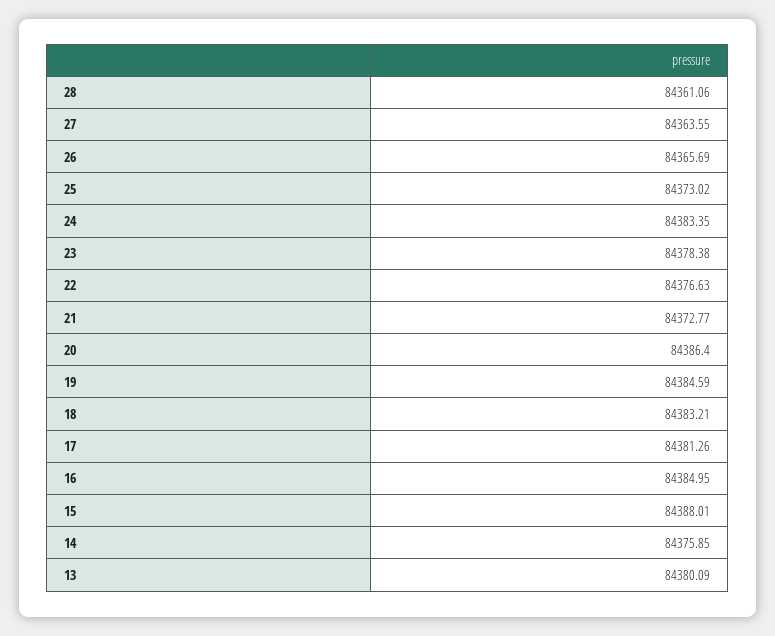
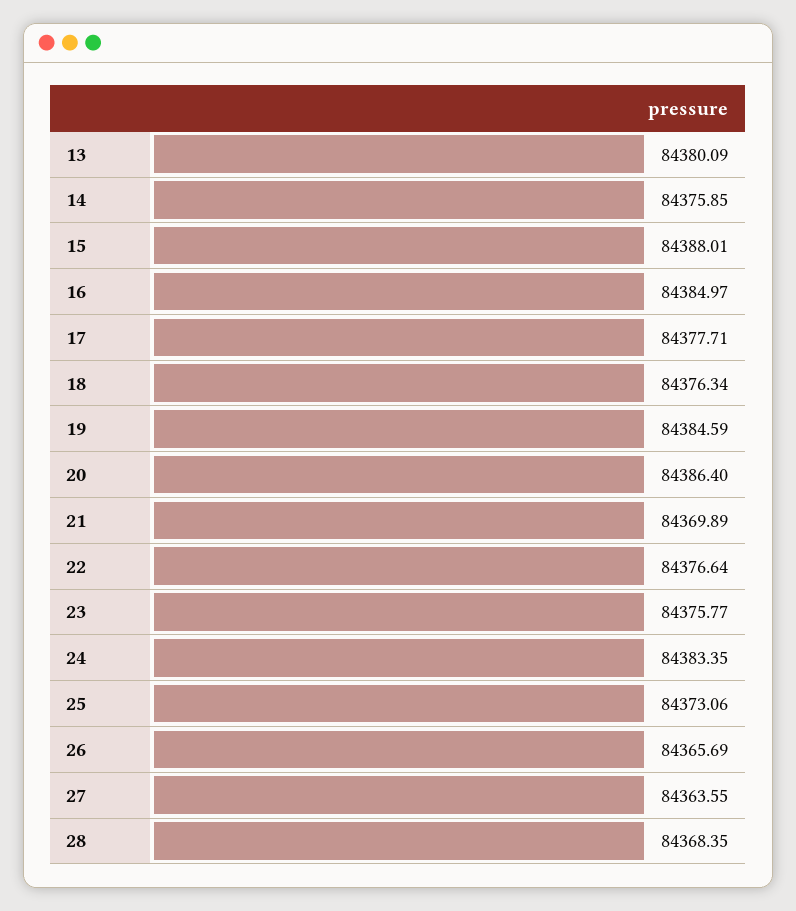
28: 84361.06 -> 84368.35
25: 84373.02 -> 84373.06
23: 84378.38 -> 84375.77
22: 84376.63 -> 84376.64
21: 84372.77 -> 84369.89
18: 84383.21 -> 84376.34
17: 84381.26 -> 84377.71
16: 84384.95 -> 84384.97

